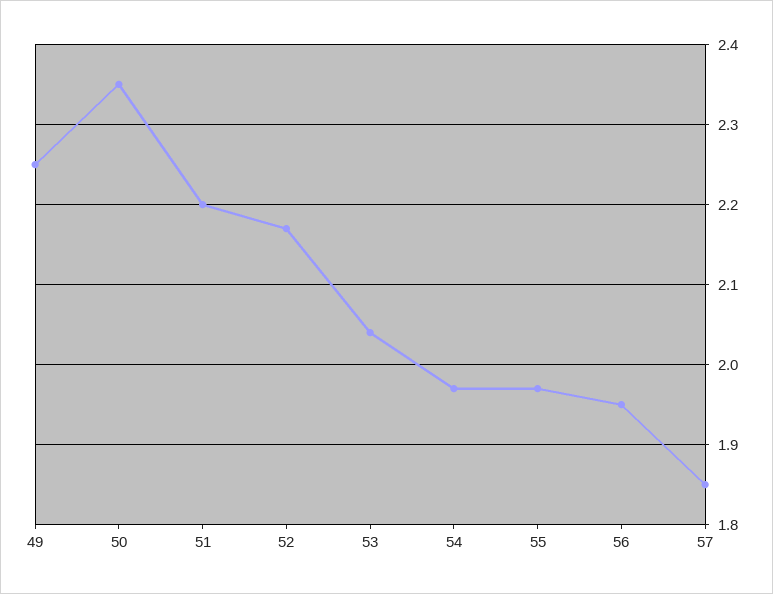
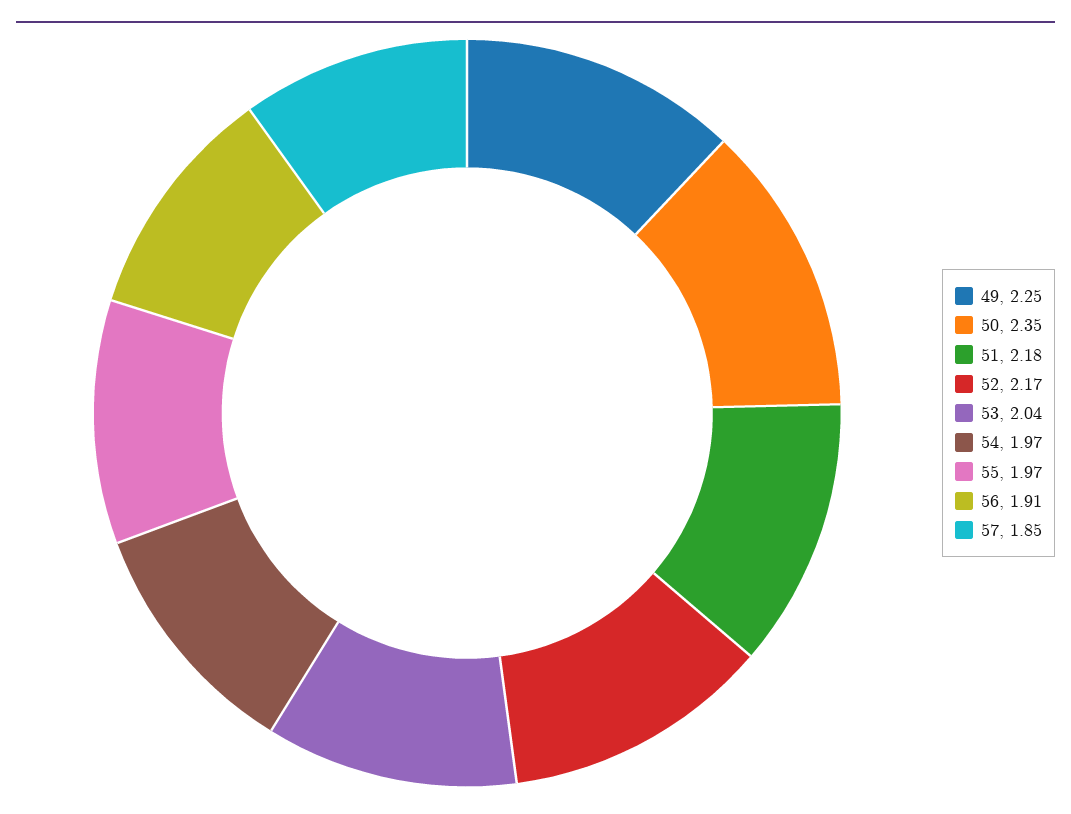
51: 2.2 -> 2.18
56: 1.95 -> 1.91

